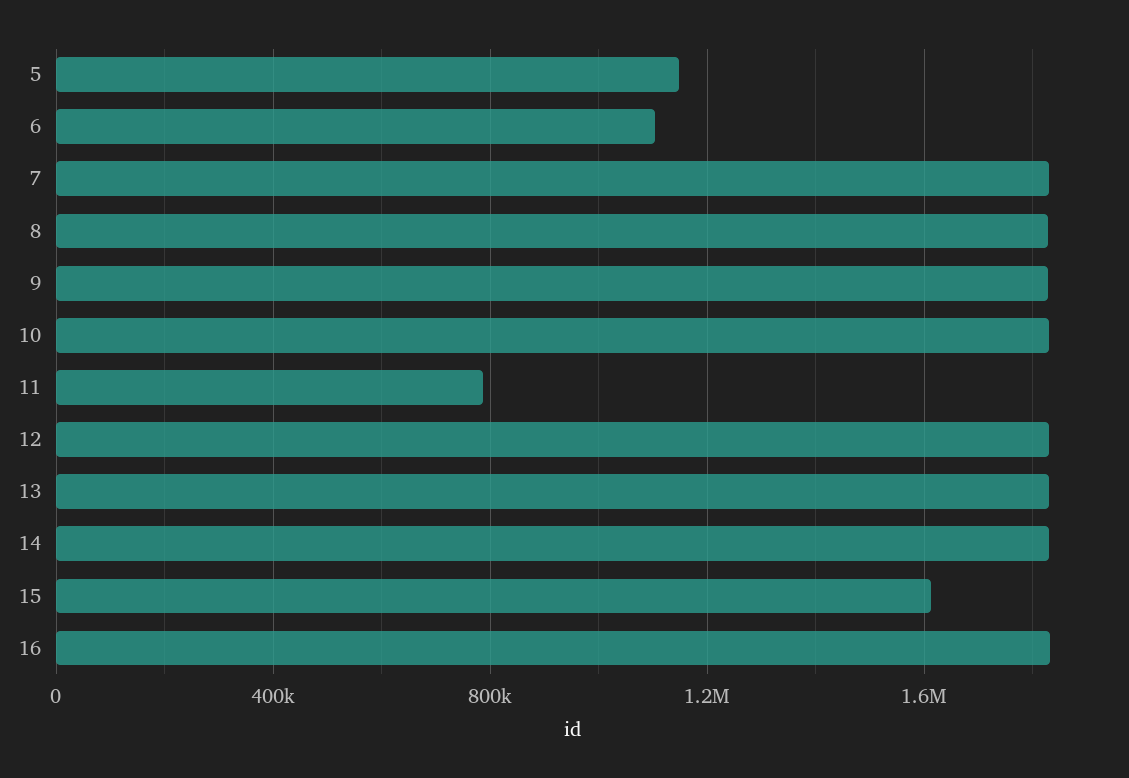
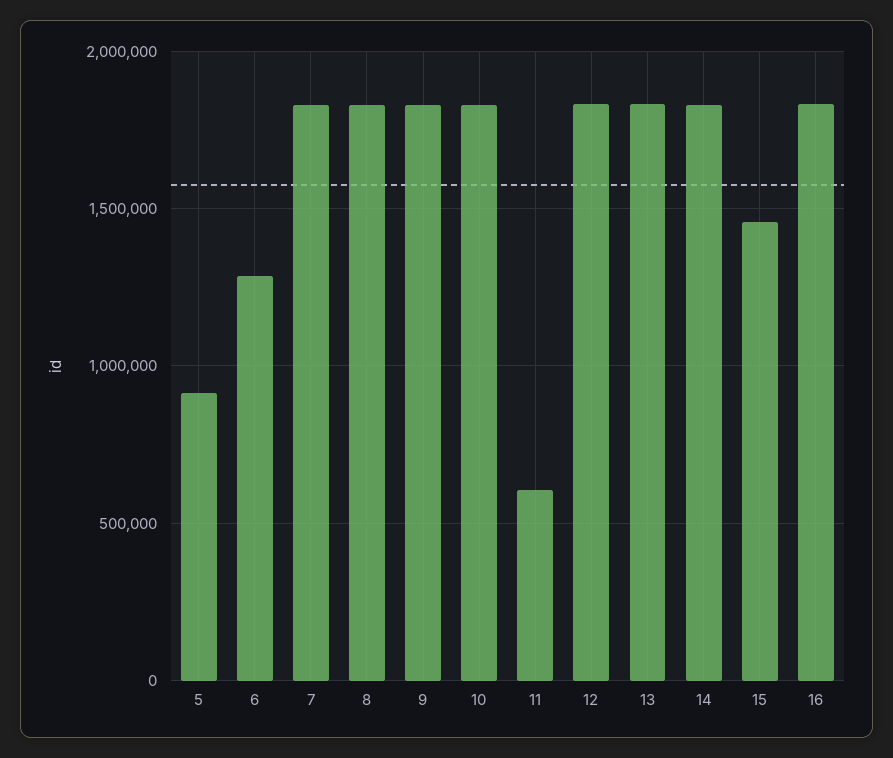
5: 1150000 -> 900000
6: 1100000 -> 1300000
11: 800000 -> 600000
15: 1600000 -> 1450000

